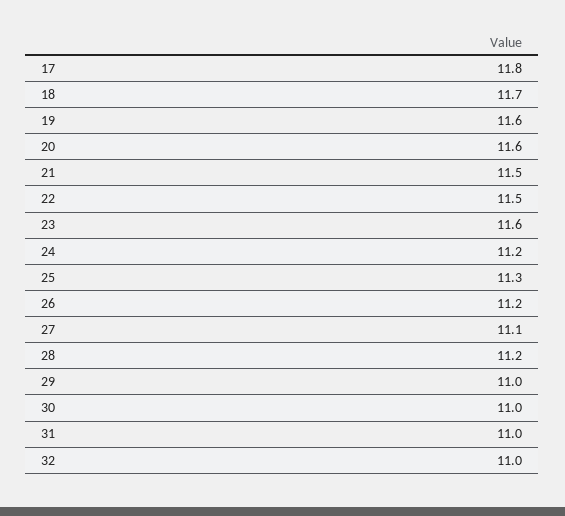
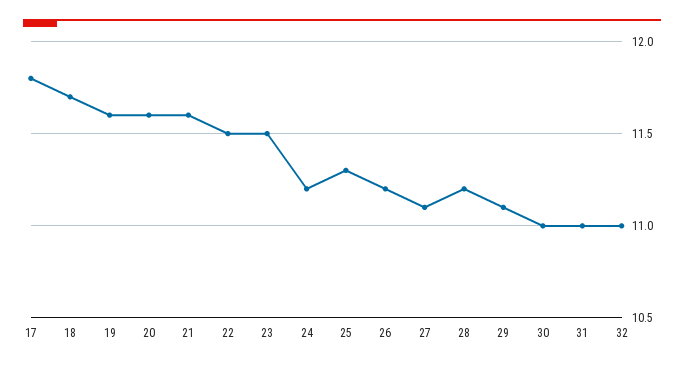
21: 11.5 -> 11.6
23: 11.6 -> 11.5
29: 11 -> 11.1

